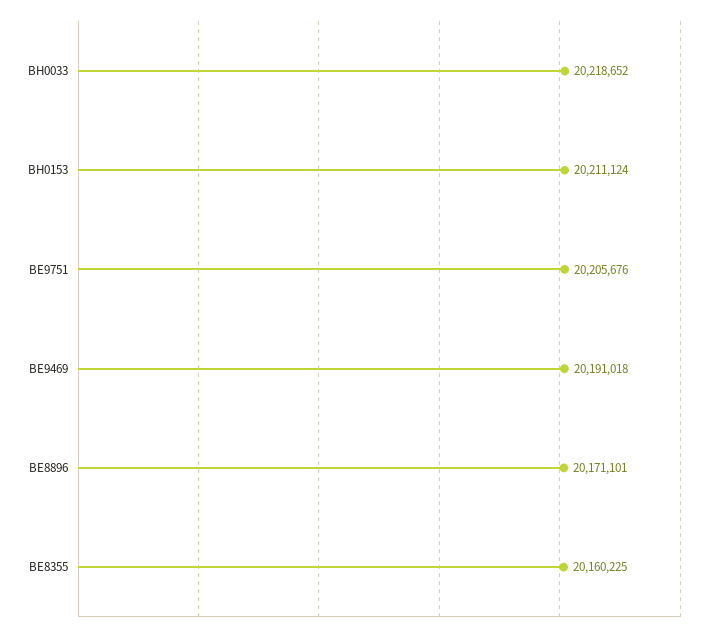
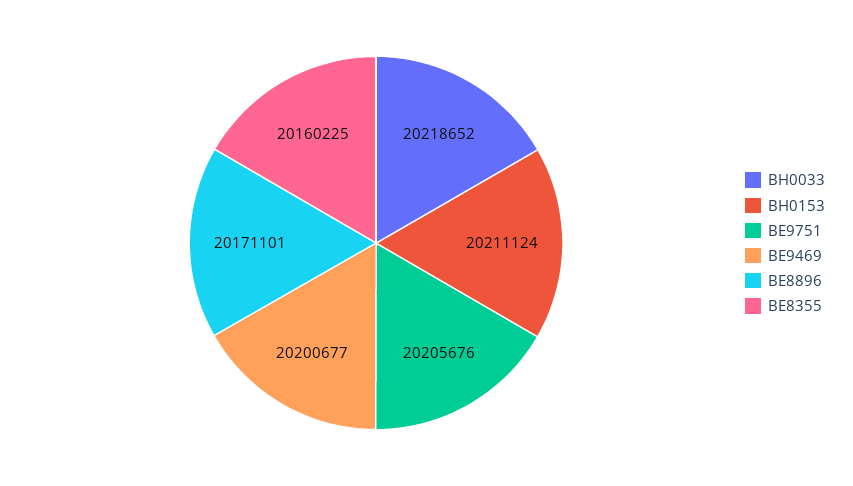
BE9469: 20191018 -> 20200677

